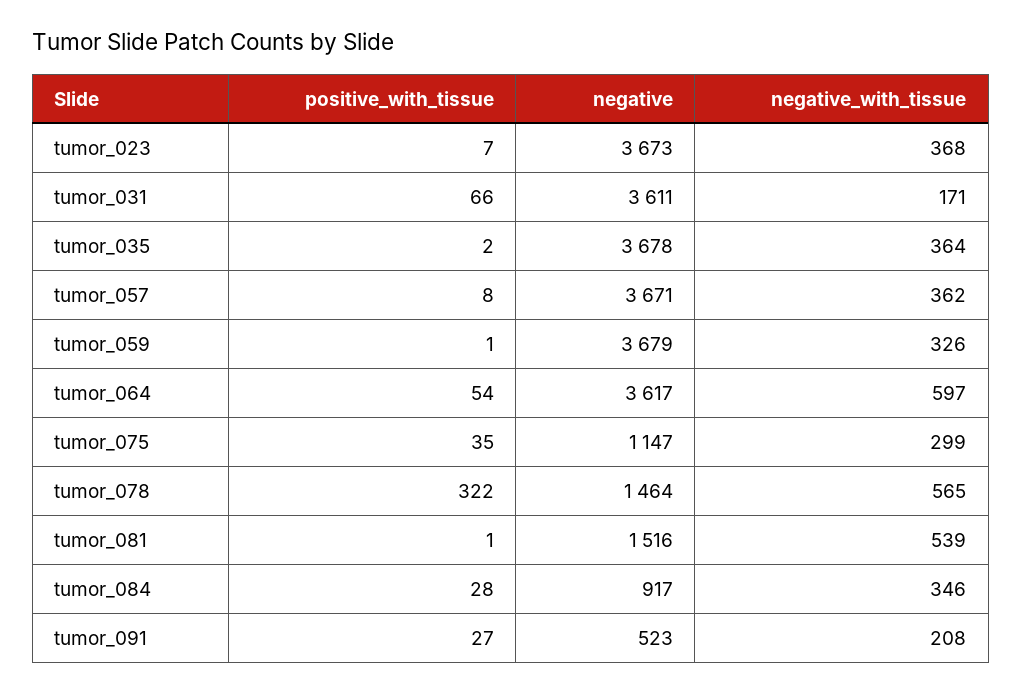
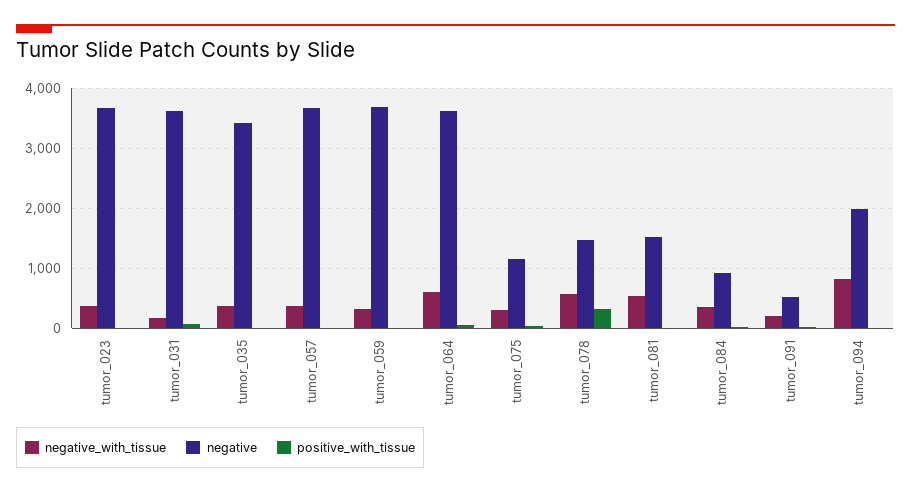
negative, tumor_035: 3678 -> 3400
negative_with_tissue, tumor_094: none -> 800
negative, tumor_094: none -> 2000
positive_with_tissue, tumor_094: none -> 0

